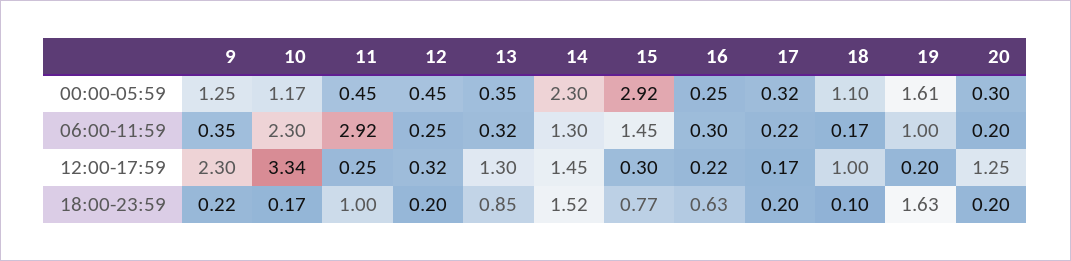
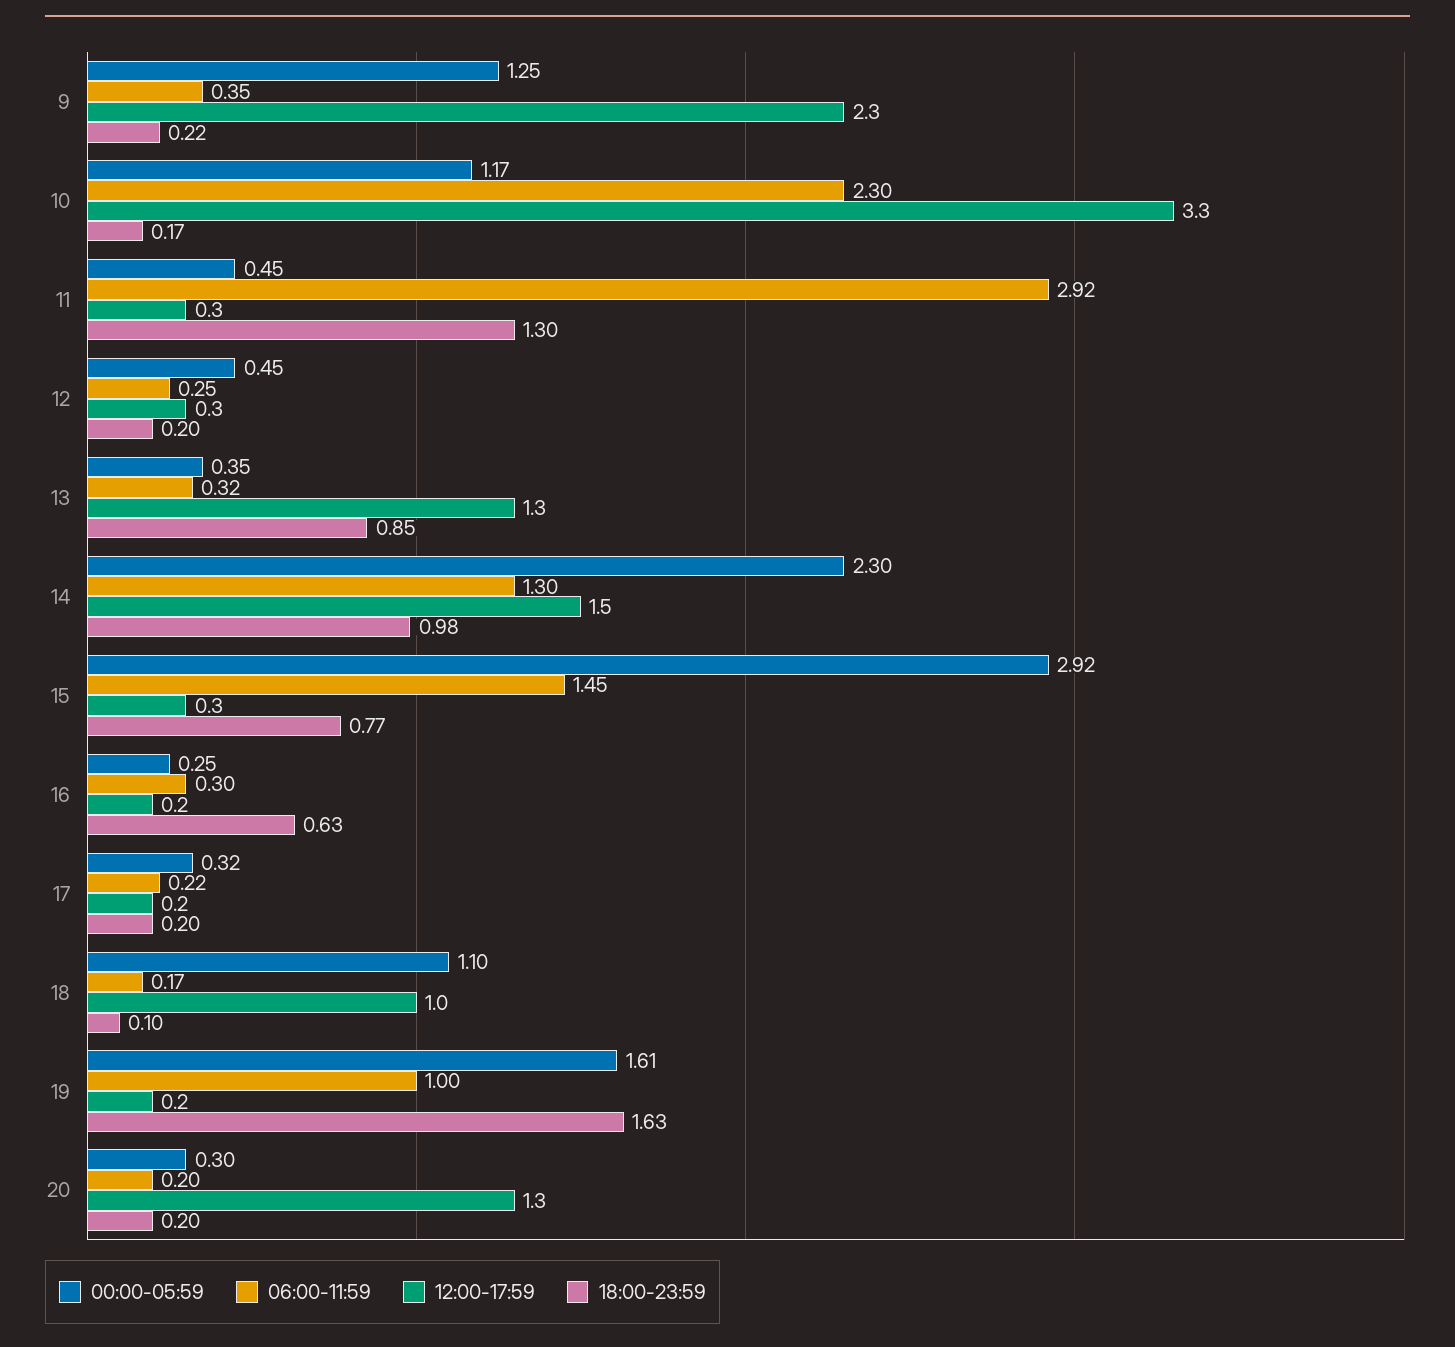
18:00-23:59, 11: 1 -> 1.3
18:00-23:59, 14: 1.52 -> 0.98

